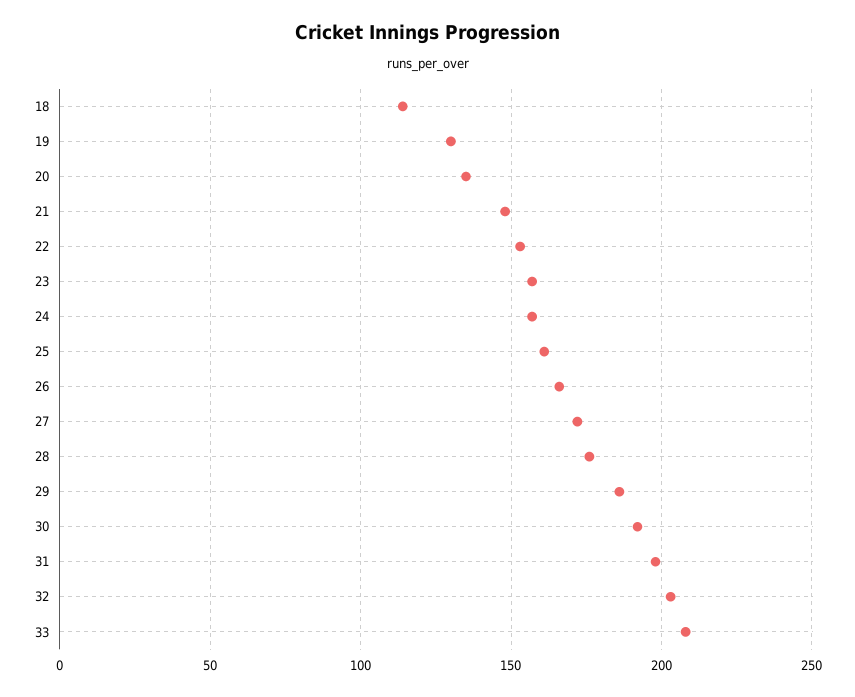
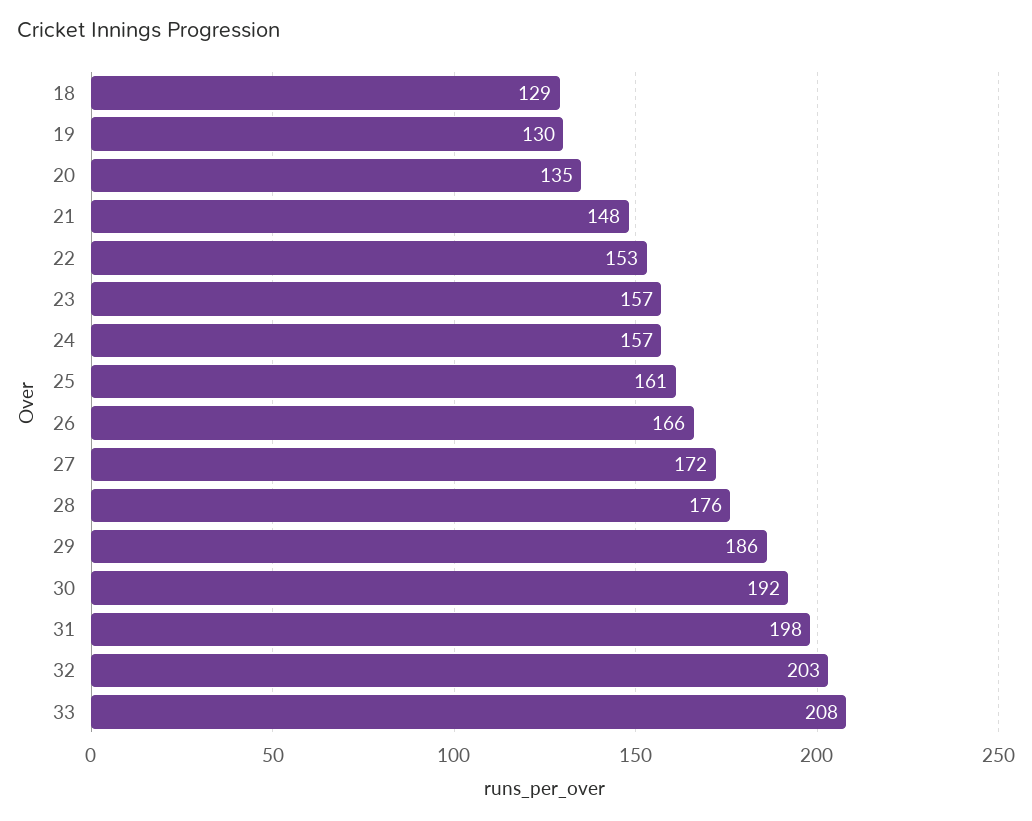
18: 115 -> 129

